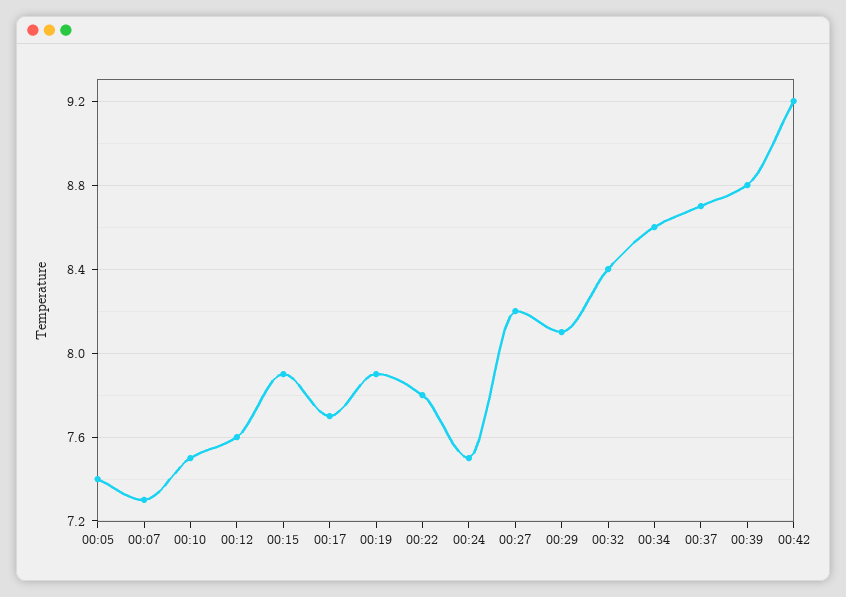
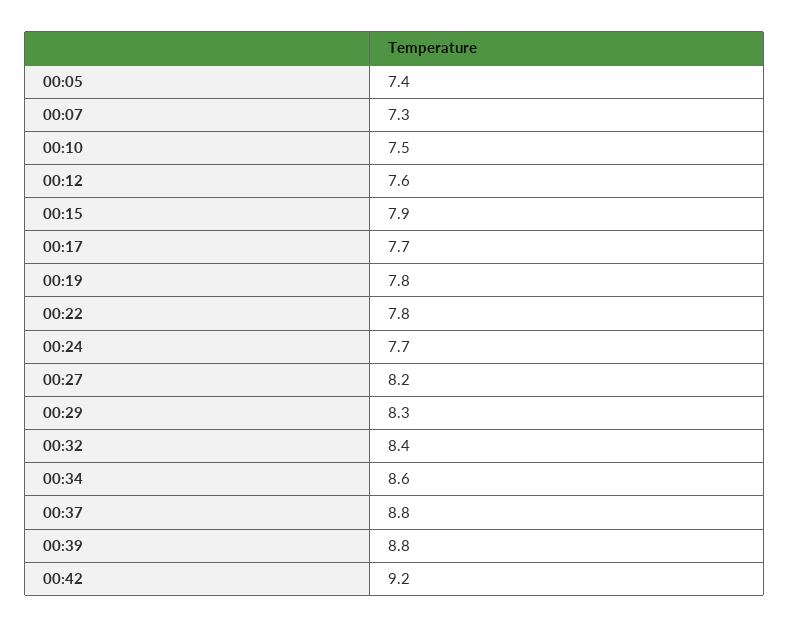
00:19: 7.9 -> 7.8
00:24: 7.5 -> 7.7
00:29: 8.1 -> 8.3
00:37: 8.7 -> 8.8

